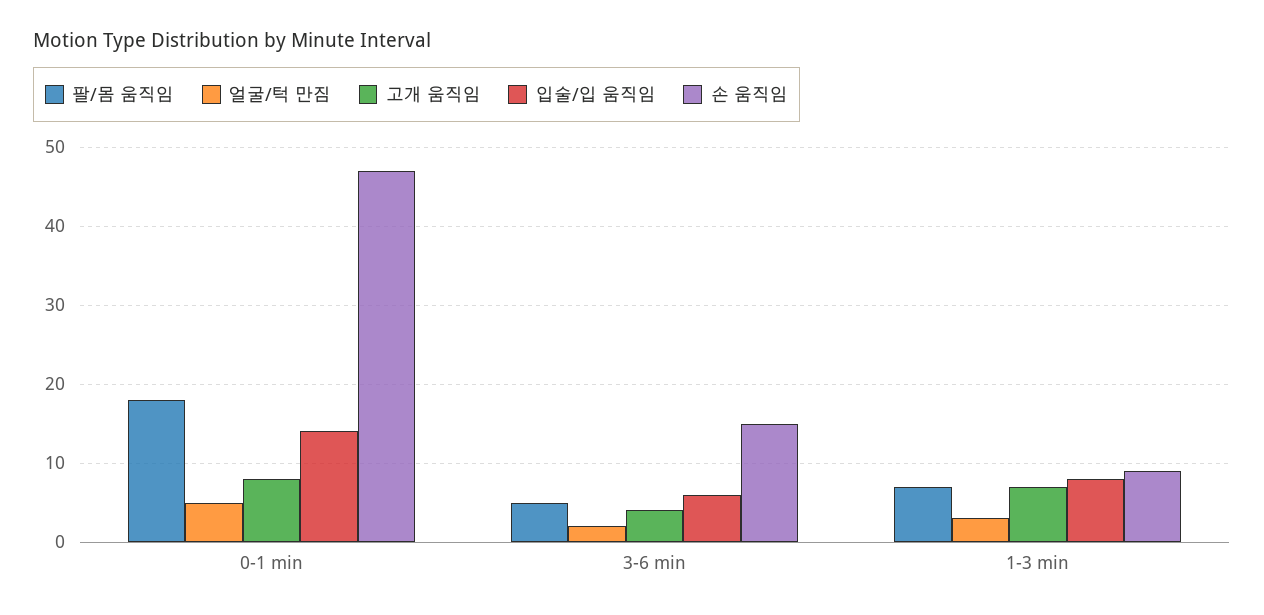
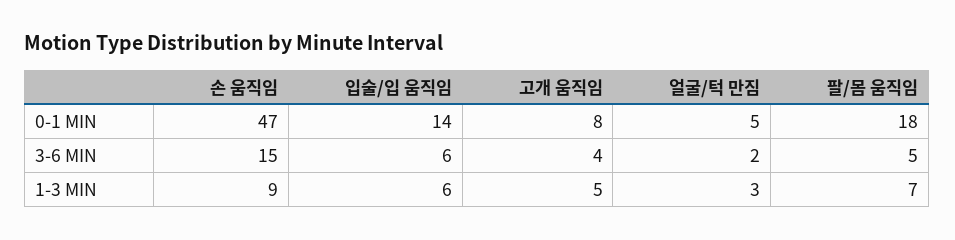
고개 움직임, 1-3 min: 7 -> 5
입술/입 움직임, 1-3 min: 8 -> 6

